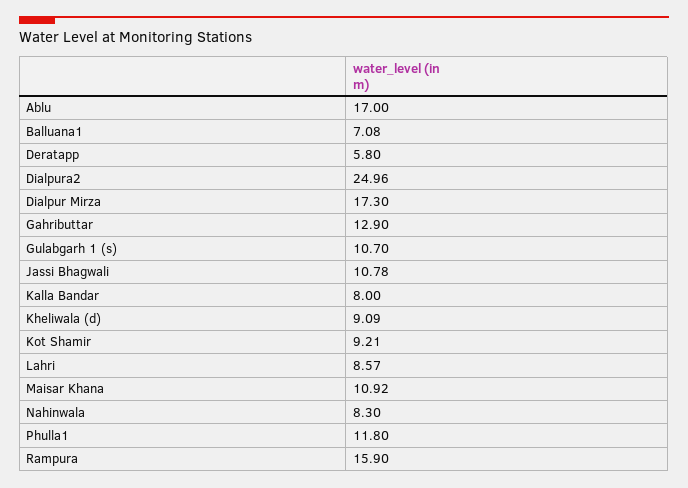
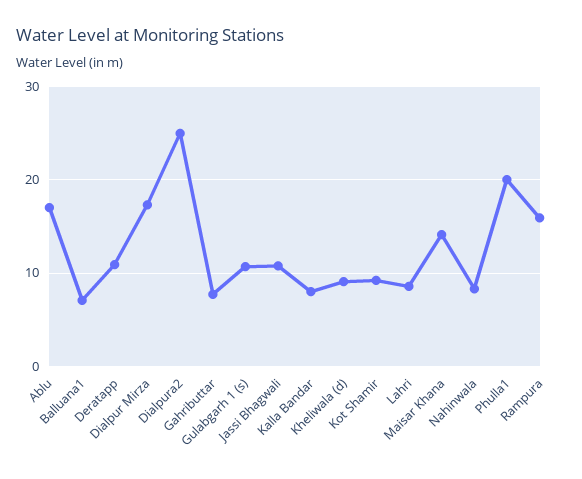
Deratapp: 5.8 -> 11
Gahributtar: 12.9 -> 8
Maisar Khana: 10.92 -> 14
Phulla1: 11.8 -> 20

